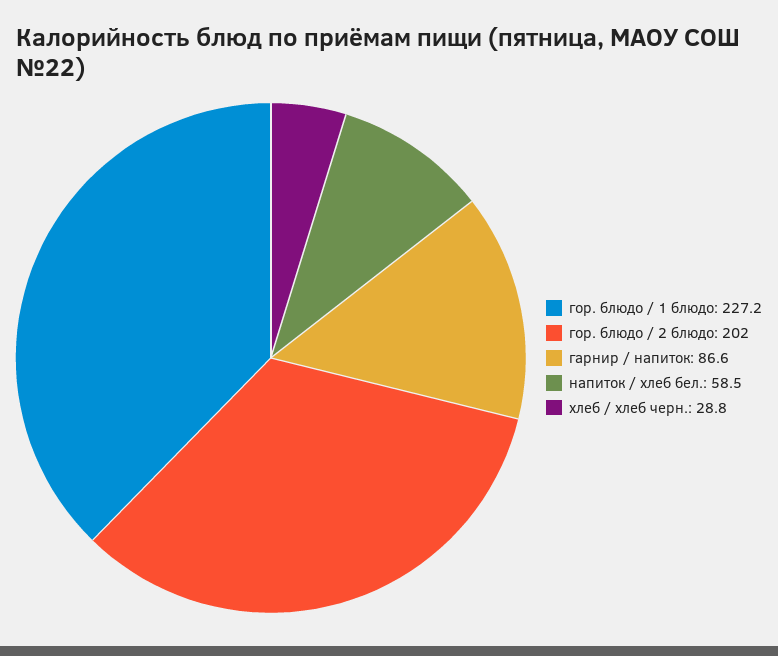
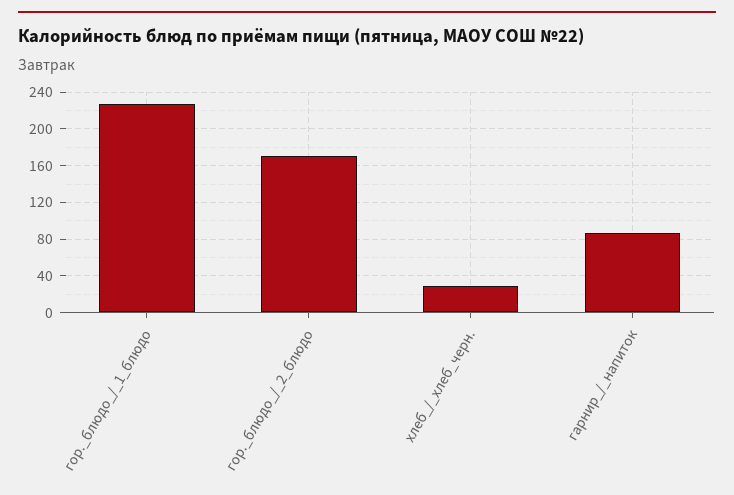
гор. блюдо / 2 блюдо: 202 -> 170
напиток / хлеб бел.: 58.5 -> none

